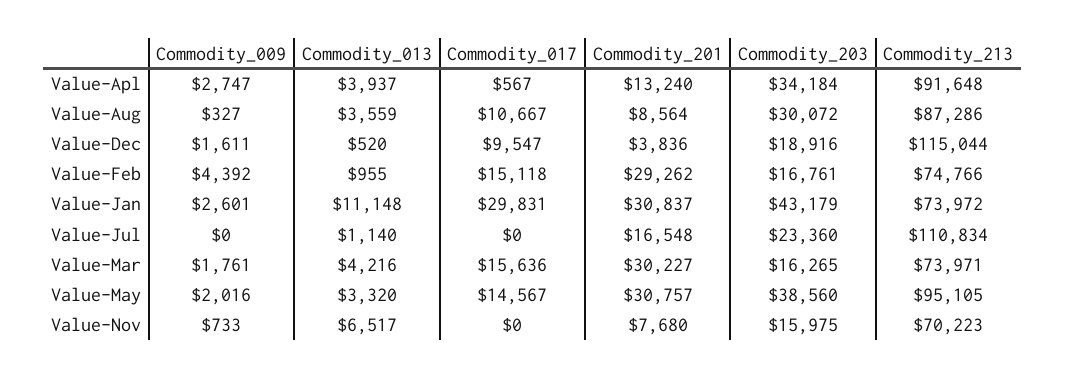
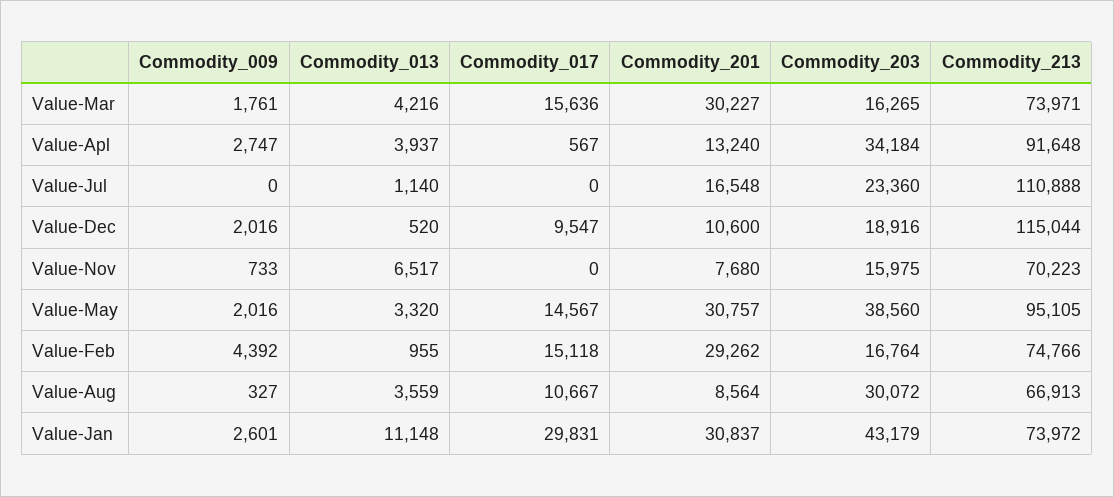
Commodity_213, Value-Aug: 87286 -> 66913
Commodity_009, Value-Dec: 1611 -> 2016
Commodity_201, Value-Dec: 3836 -> 10600
Commodity_203, Value-Feb: 16761 -> 16764
Commodity_213, Value-Jul: 110834 -> 110888

